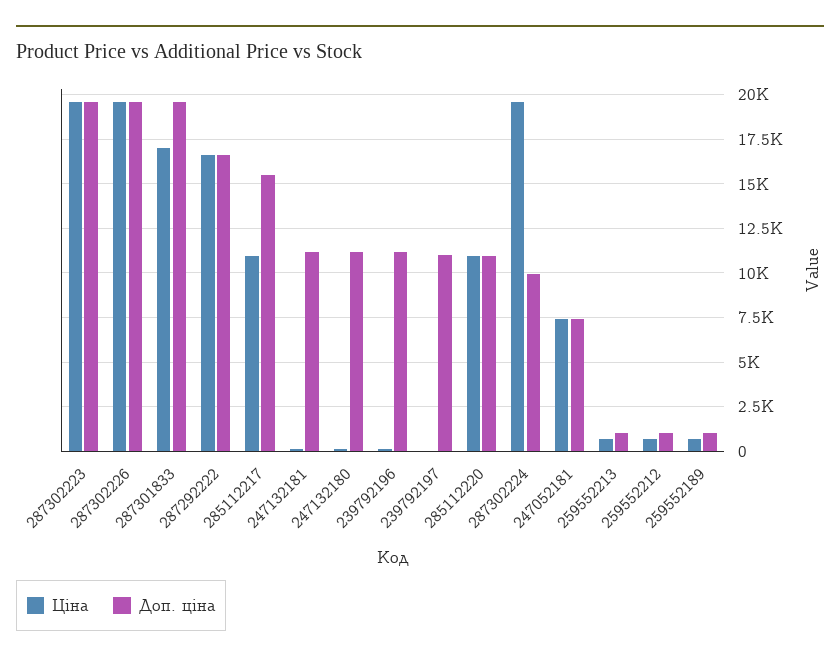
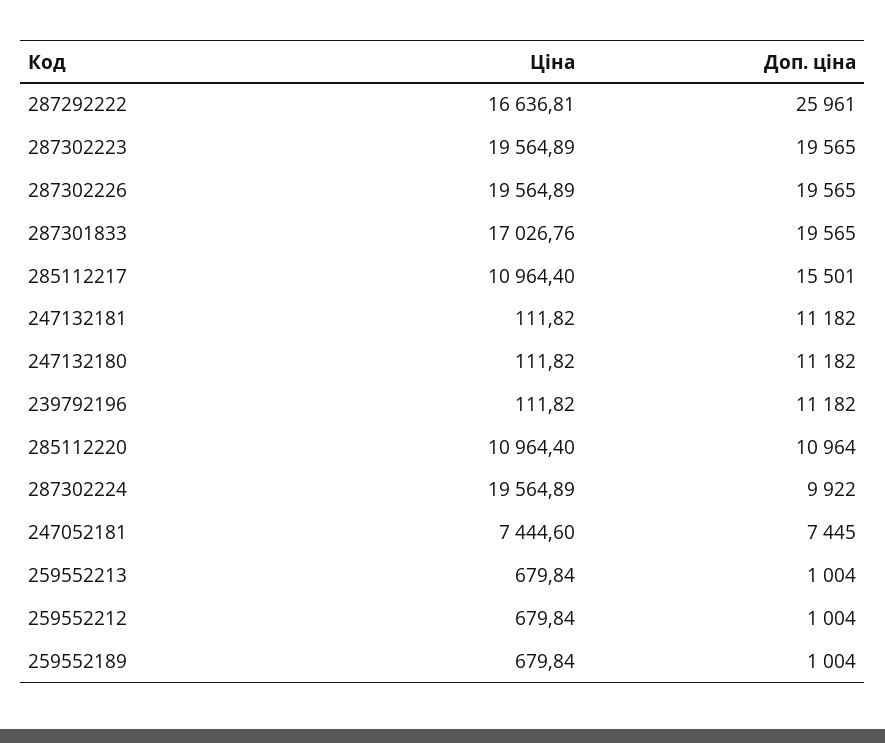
Доп. ціна, 287292222: 16500 -> 25961
Ціна, 239792197: 0 -> none
Доп. ціна, 239792197: 11000 -> none

